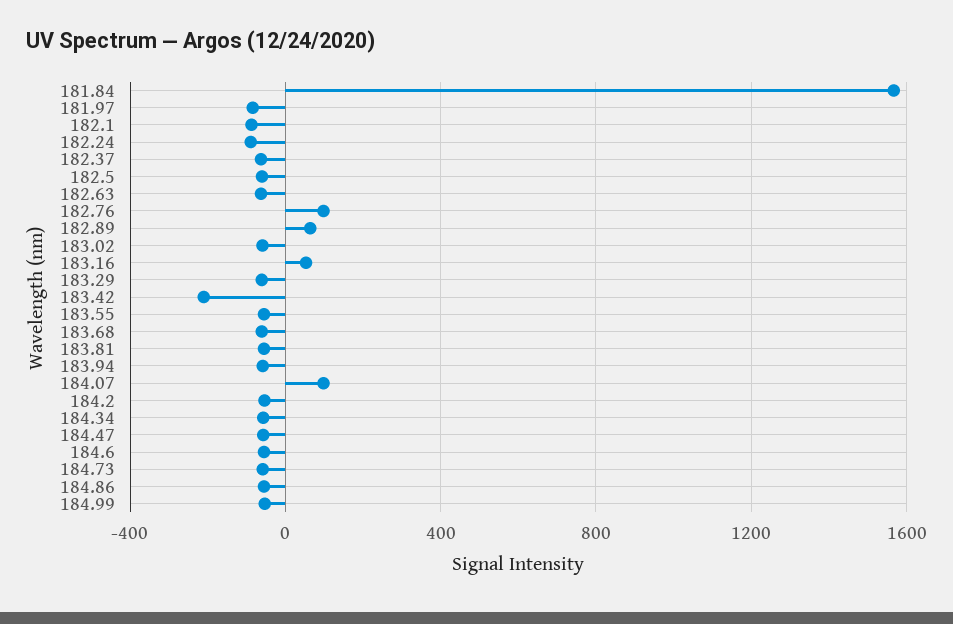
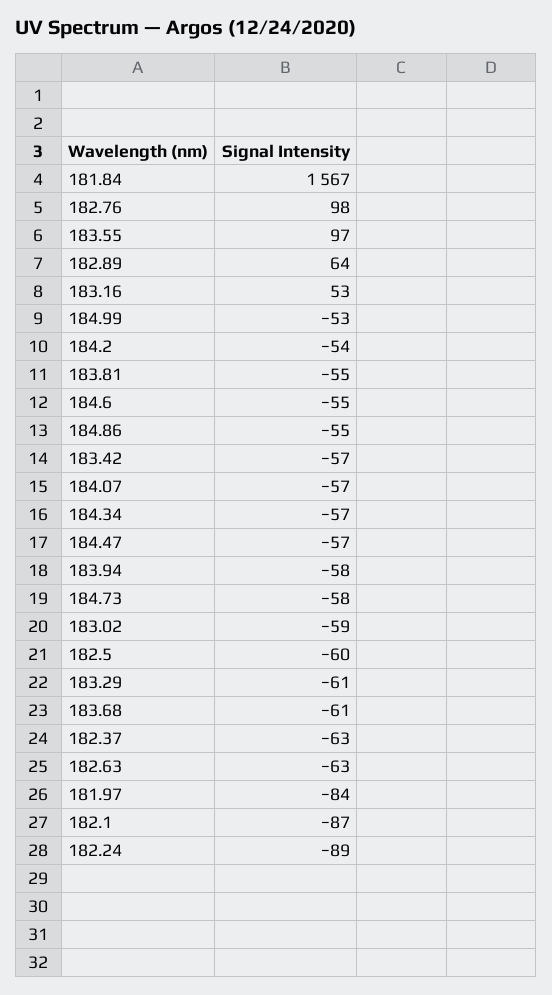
183.42: -200 -> -57
183.55: -50 -> 97
184.07: 100 -> -57

